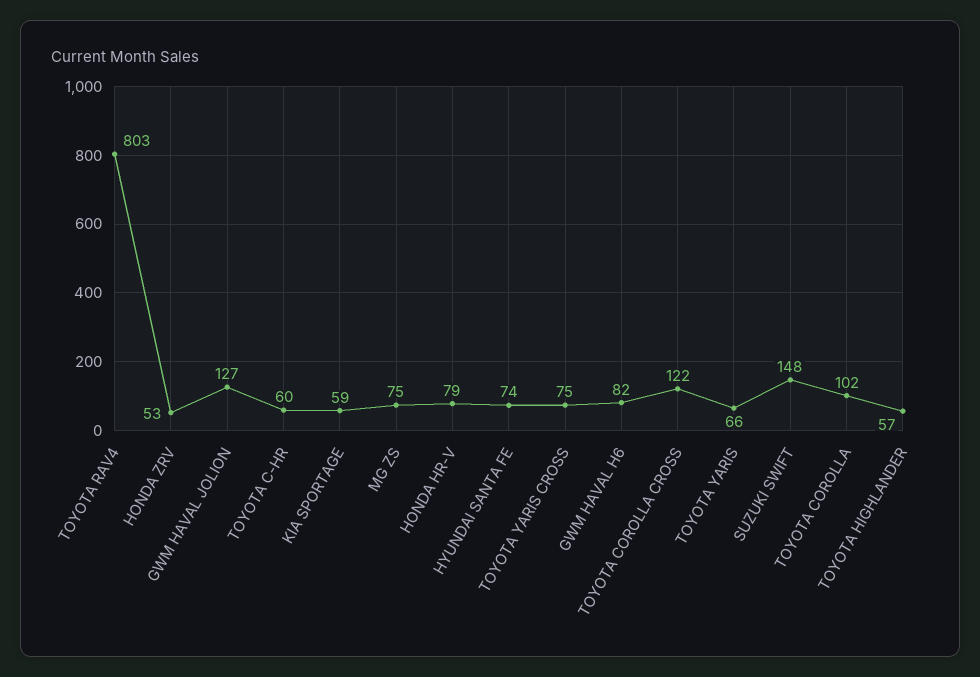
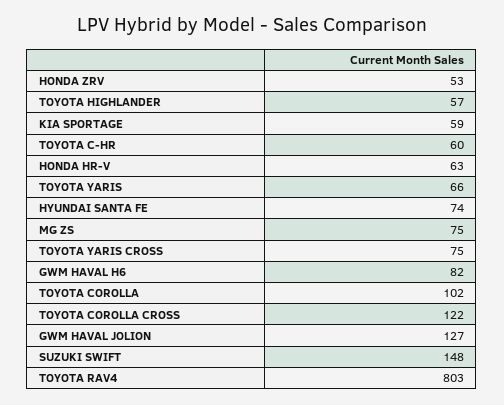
HONDA HR-V: 79 -> 63

